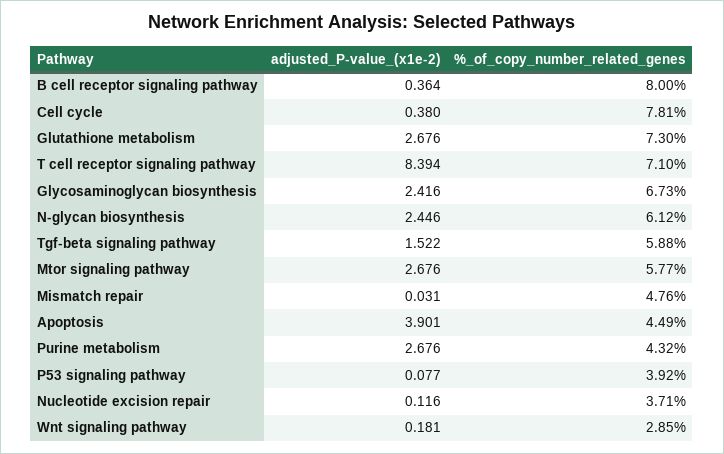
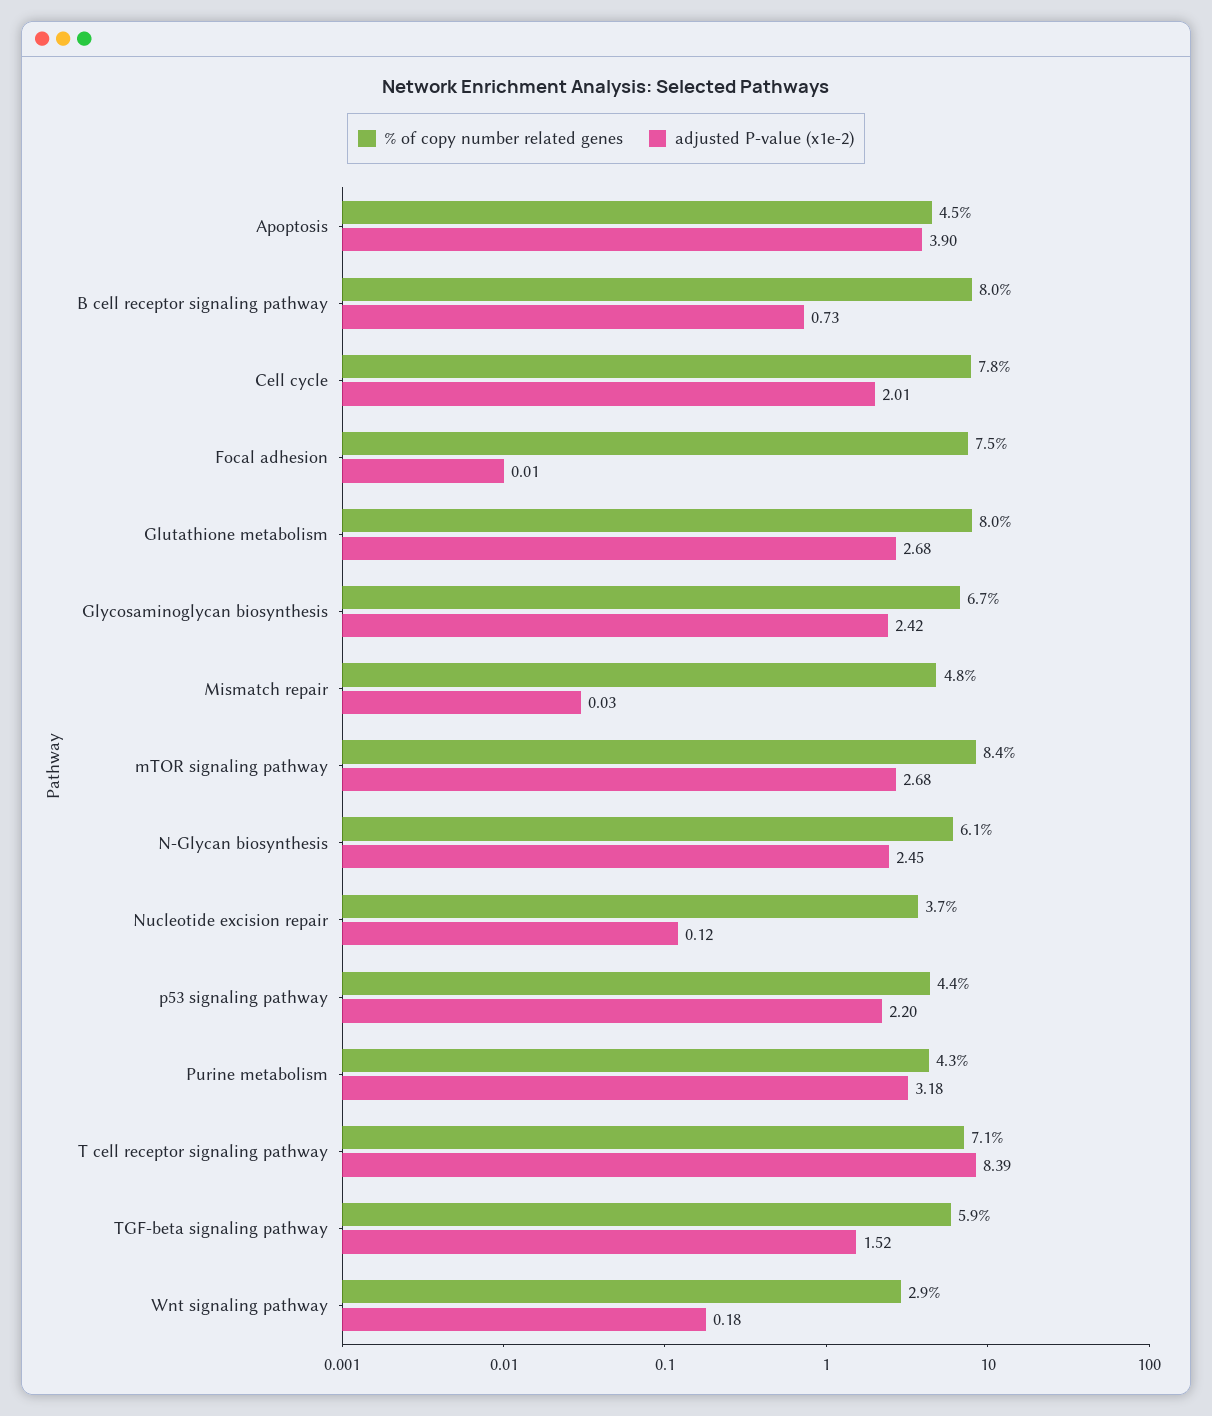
adjusted_P-value_(x1e-2), B cell receptor signaling pathway: 0.364 -> 0.73
adjusted_P-value_(x1e-2), Cell cycle: 0.38 -> 2.01
%_of_copy_number_related_genes, Glutathione metabolism: 7.3 -> 8
%_of_copy_number_related_genes, Mtor signaling pathway: 5.77 -> 8.4
adjusted_P-value_(x1e-2), Purine metabolism: 2.676 -> 3.18
adjusted_P-value_(x1e-2), P53 signaling pathway: 0.077 -> 2.2
%_of_copy_number_related_genes, P53 signaling pathway: 3.92 -> 4.4
%_of_copy_number_related_genes, Focal adhesion: none -> 7.5
adjusted_P-value_(x1e-2), Focal adhesion: none -> 0.01

